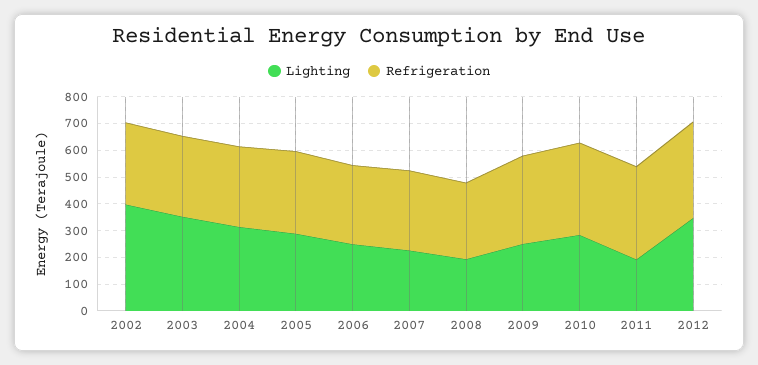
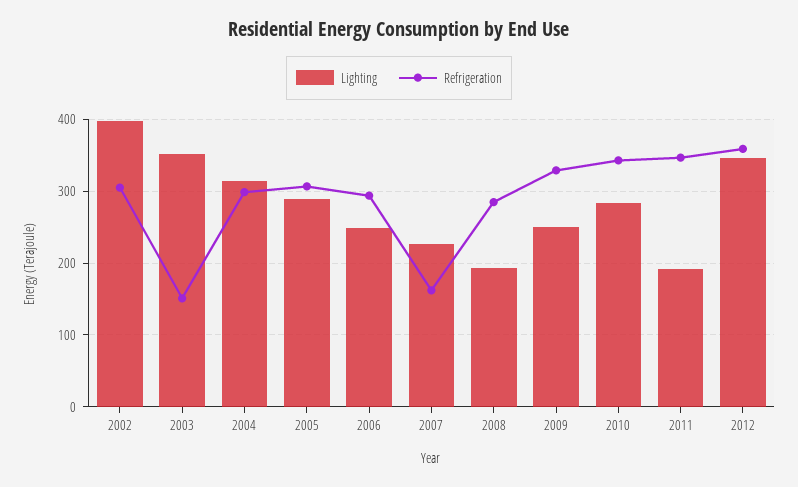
Refrigeration, 2003: 300 -> 150
Refrigeration, 2007: 300 -> 160

